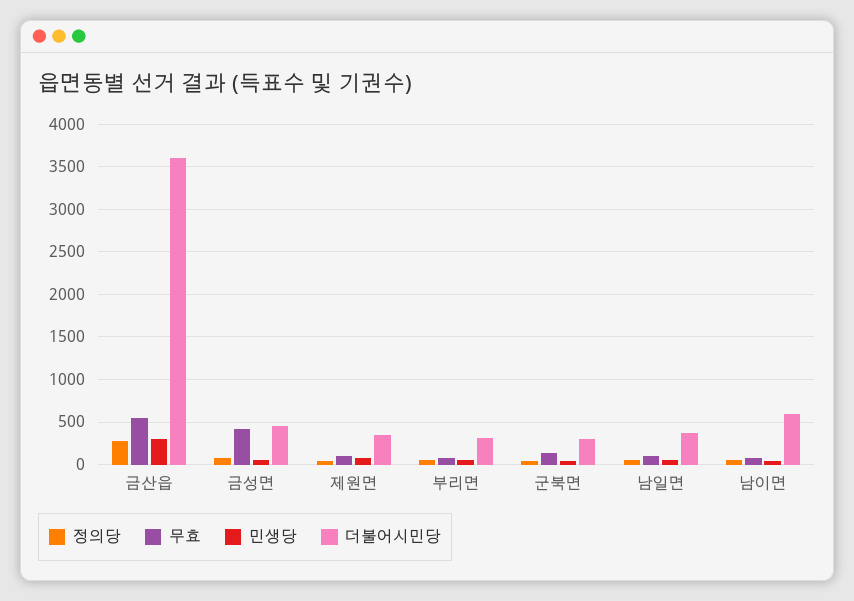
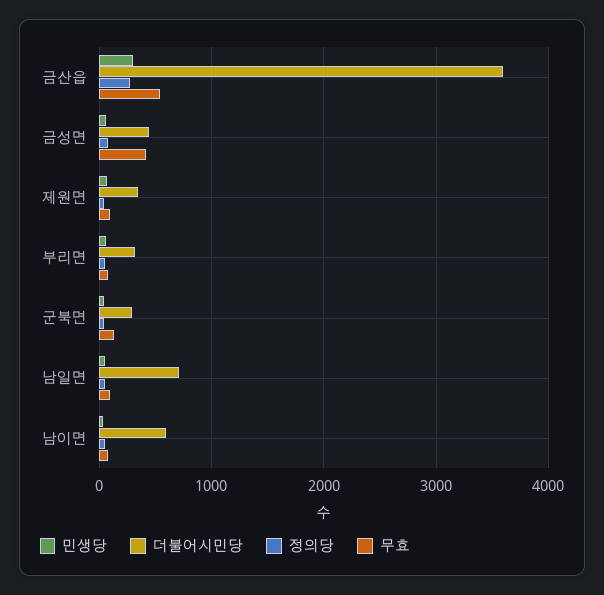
더불어시민당, 남일면: 400 -> 700

